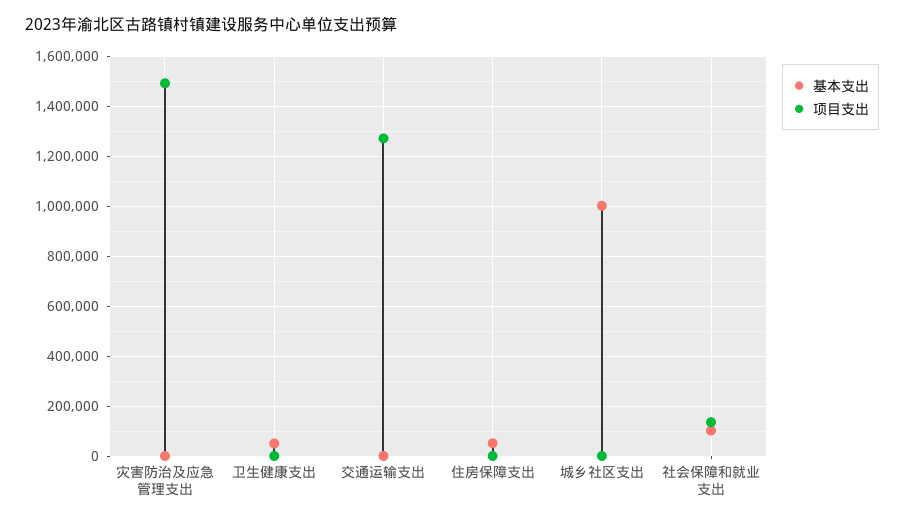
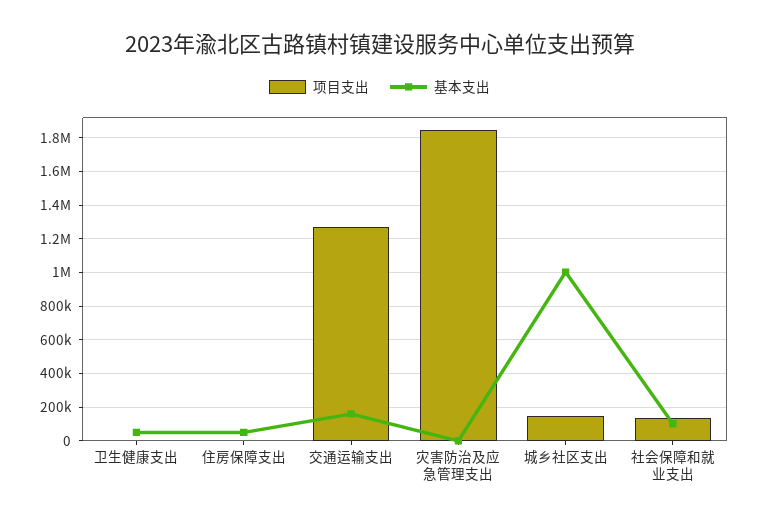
项目支出, 灾害防治及应急管理支出: 1500000 -> 1850000
基本支出, 交通运输支出: 0 -> 150000
项目支出, 城乡社区支出: 0 -> 150000

